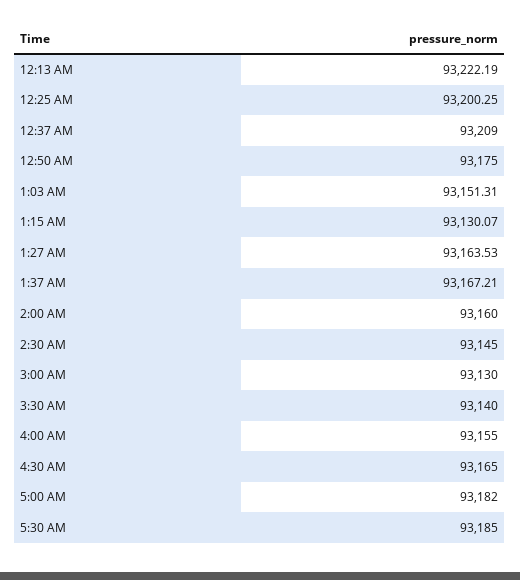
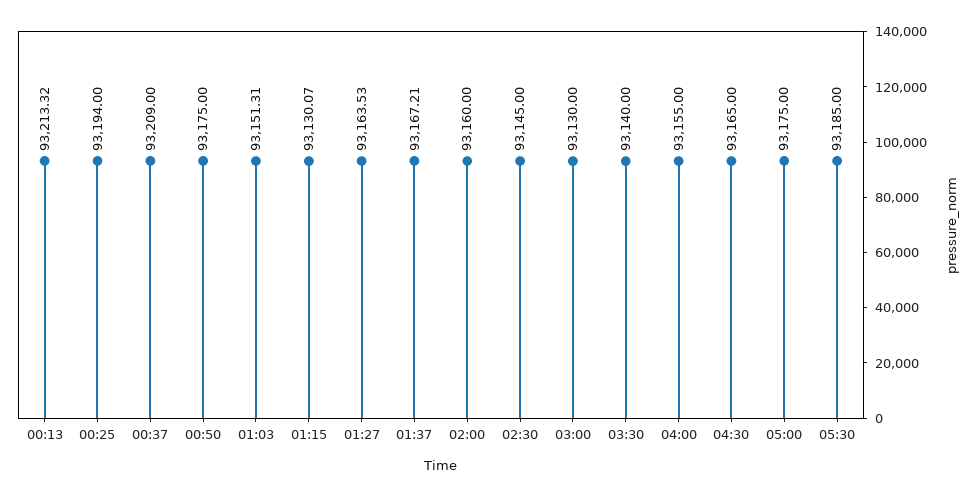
12:13 AM: 93222.19 -> 93213.32
12:25 AM: 93200.25 -> 93194
5:00 AM: 93182 -> 93175

